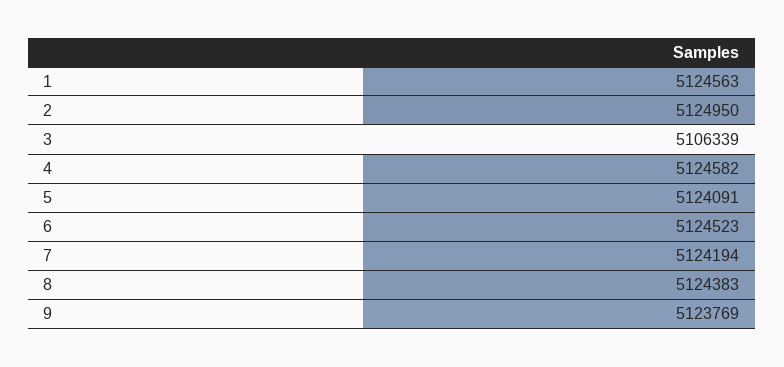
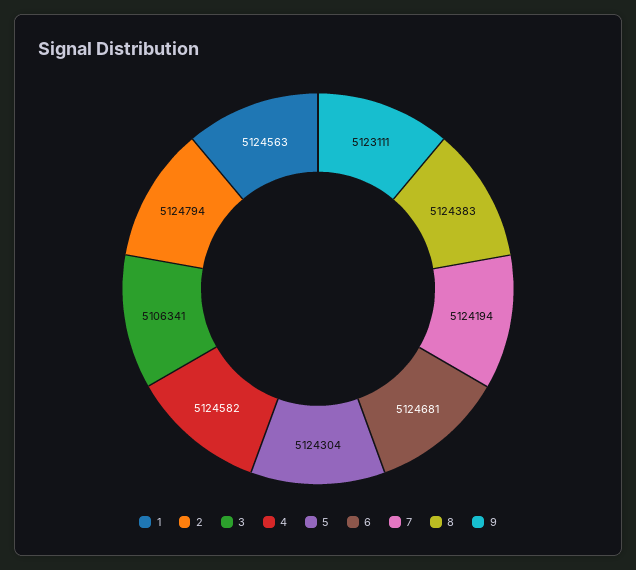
2: 5124950 -> 5124794
3: 5106339 -> 5106341
5: 5124091 -> 5124304
6: 5124523 -> 5124681
9: 5123769 -> 5123111

